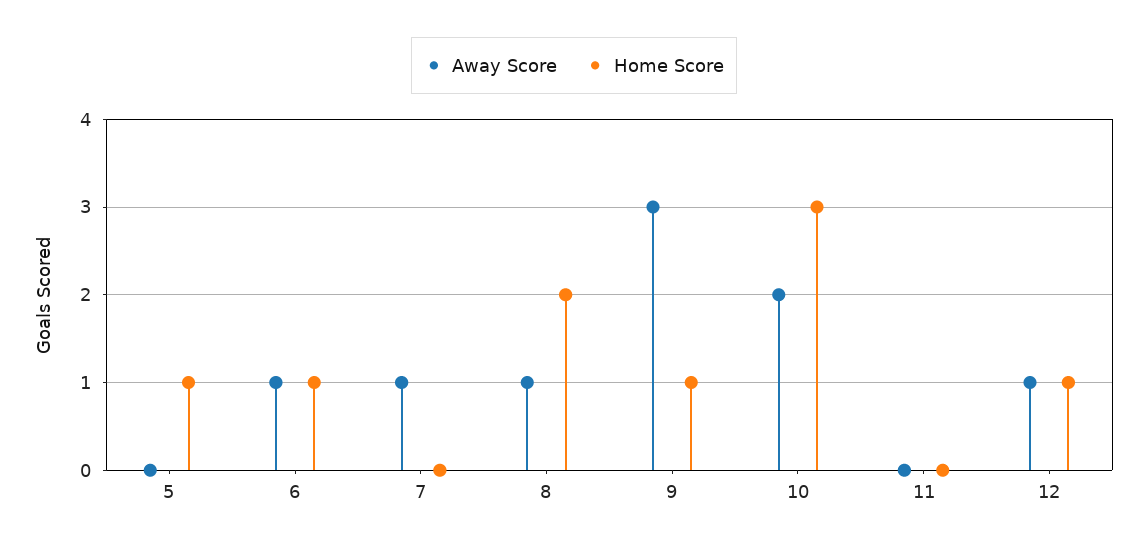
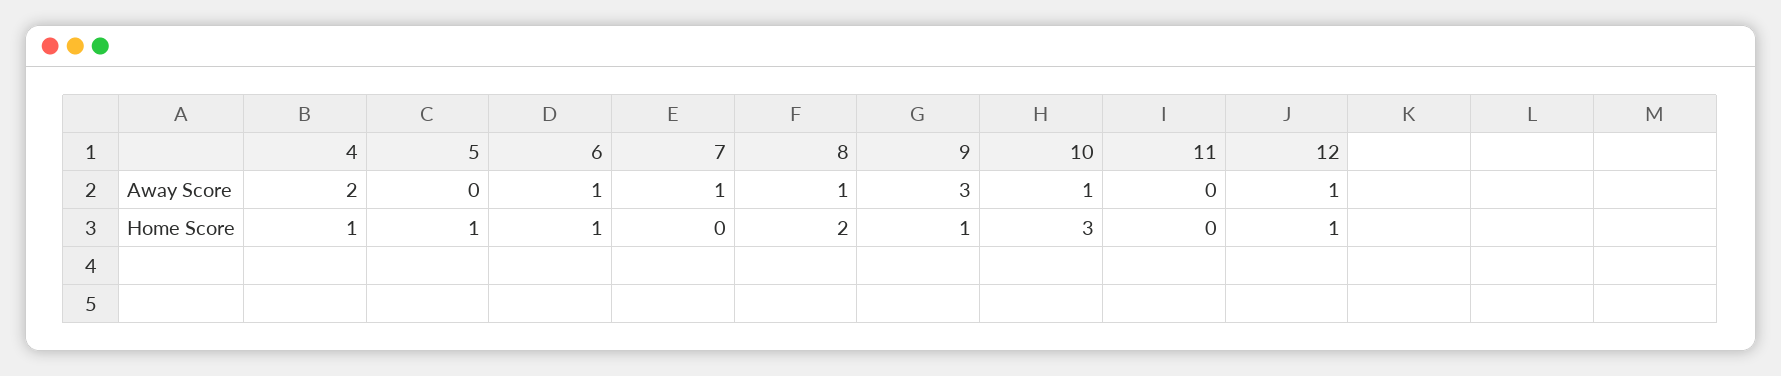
Away Score, 10: 2 -> 1
Away Score, 4: none -> 2
Home Score, 4: none -> 1

